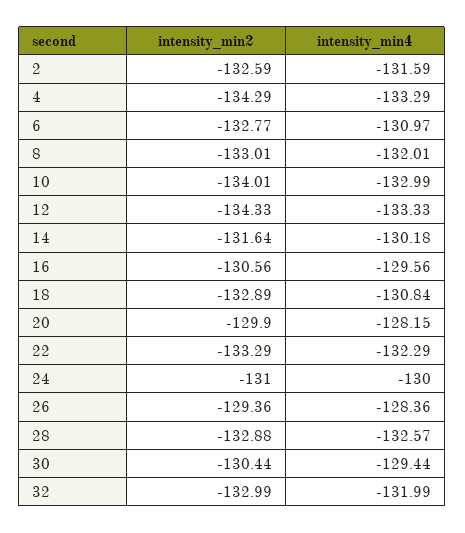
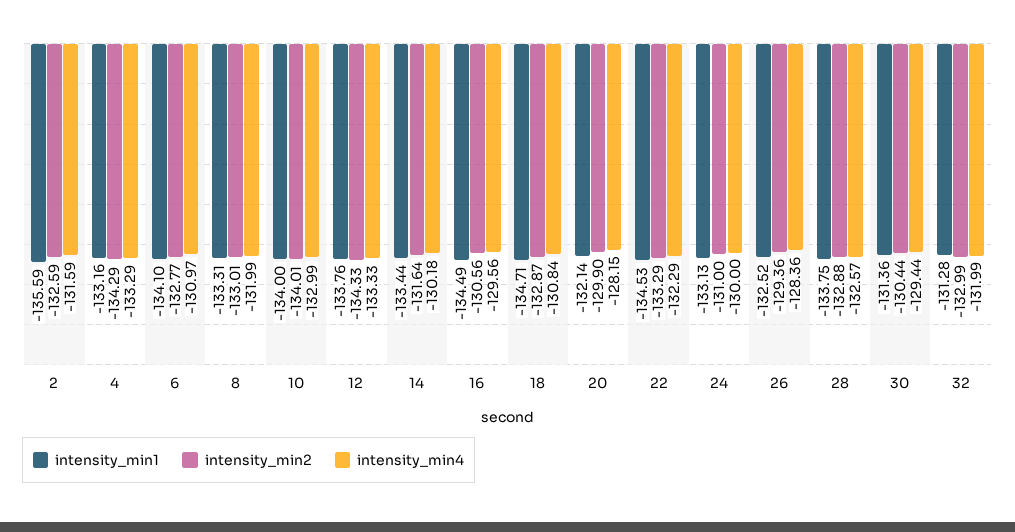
intensity_min4, 8: -132.01 -> -131.99
intensity_min2, 18: -132.89 -> -132.87
intensity_min1, 2: none -> -135.59
intensity_min1, 4: none -> -133.16
intensity_min1, 6: none -> -134.1
intensity_min1, 8: none -> -133.31
intensity_min1, 10: none -> -134
intensity_min1, 12: none -> -133.76
intensity_min1, 14: none -> -133.44
intensity_min1, 16: none -> -134.49
intensity_min1, 18: none -> -134.71
intensity_min1, 20: none -> -132.14
intensity_min1, 22: none -> -134.53
intensity_min1, 24: none -> -133.13
intensity_min1, 26: none -> -132.52
intensity_min1, 28: none -> -133.75
intensity_min1, 30: none -> -131.36
intensity_min1, 32: none -> -131.28

